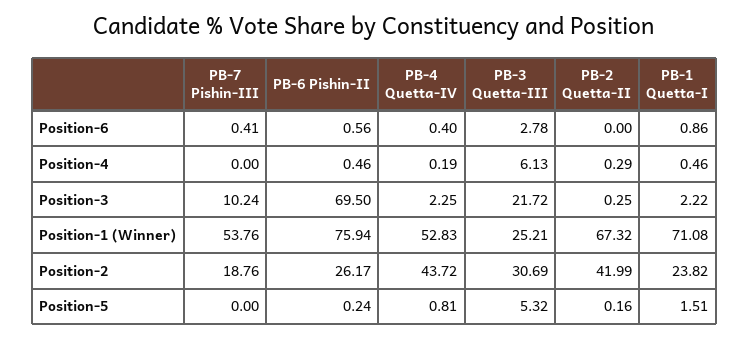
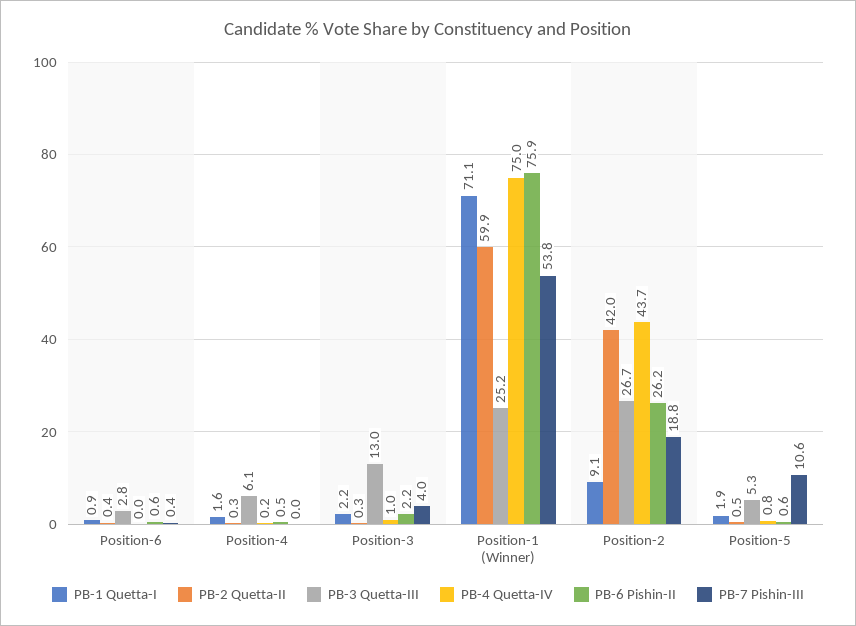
PB-4 Quetta-IV, Position-6: 0.4 -> 0
PB-2 Quetta-II, Position-6: 0 -> 0.4
PB-1 Quetta-I, Position-4: 0.46 -> 1.6
PB-7 Pishin-III, Position-3: 10.24 -> 4
PB-6 Pishin-II, Position-3: 69.5 -> 2.2
PB-4 Quetta-IV, Position-3: 2.25 -> 1
PB-3 Quetta-III, Position-3: 21.72 -> 13
PB-4 Quetta-IV, Position-1 (Winner): 52.83 -> 75
PB-2 Quetta-II, Position-1 (Winner): 67.32 -> 59.9
PB-3 Quetta-III, Position-2: 30.69 -> 26.7
PB-1 Quetta-I, Position-2: 23.82 -> 9.1
PB-7 Pishin-III, Position-5: 0 -> 10.6
PB-6 Pishin-II, Position-5: 0.24 -> 0.6
PB-2 Quetta-II, Position-5: 0.16 -> 0.5
PB-1 Quetta-I, Position-5: 1.51 -> 1.9

